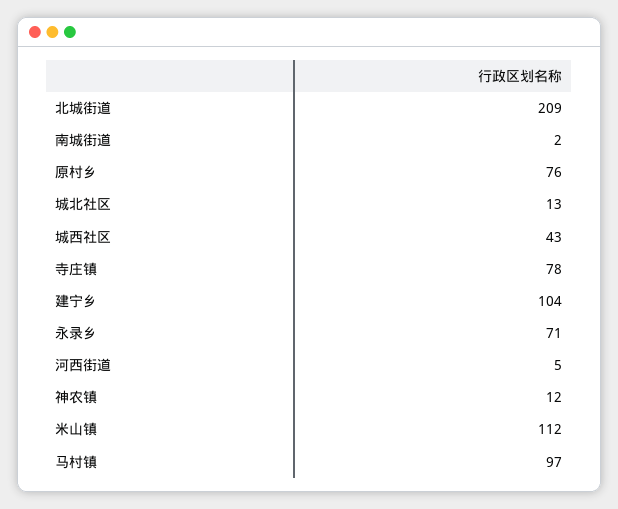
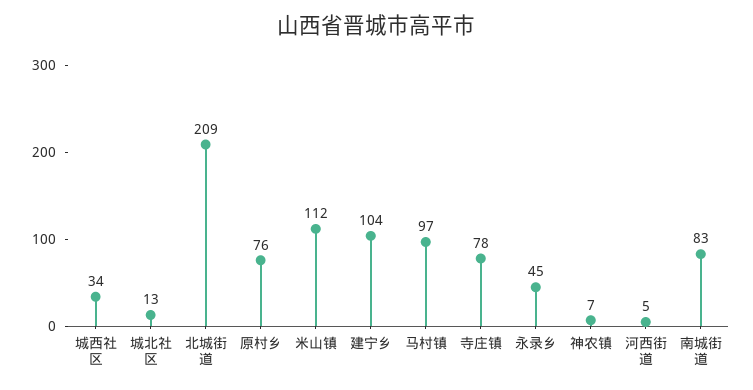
南城街道: 2 -> 83
城西社区: 43 -> 34
永录乡: 71 -> 45
神农镇: 12 -> 7

